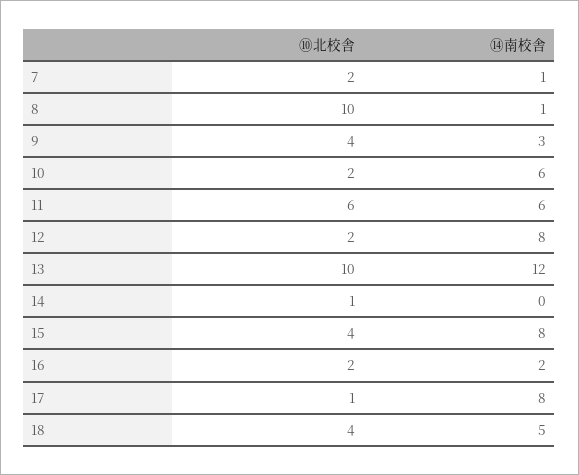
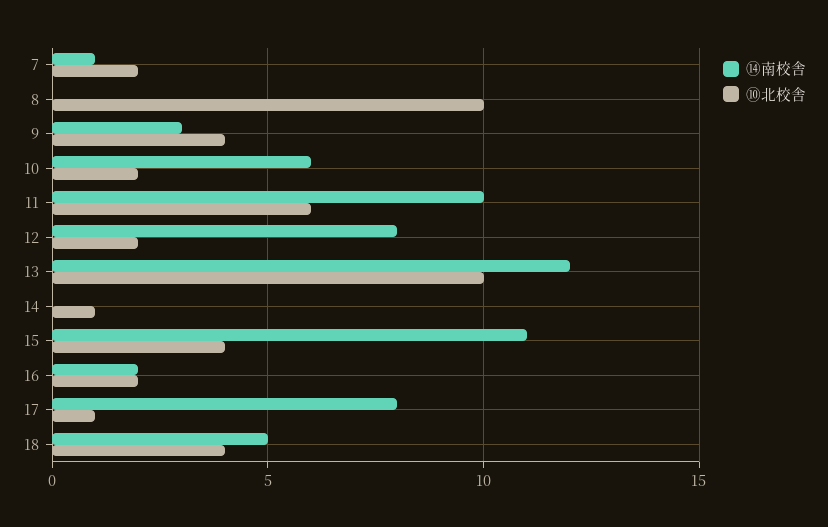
⑭南校舎, 8: 1 -> 0
⑭南校舎, 11: 6 -> 10
⑭南校舎, 15: 8 -> 11

